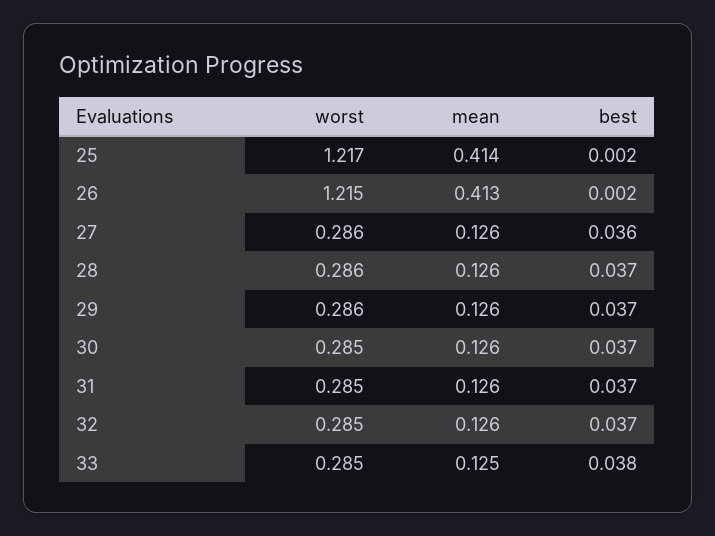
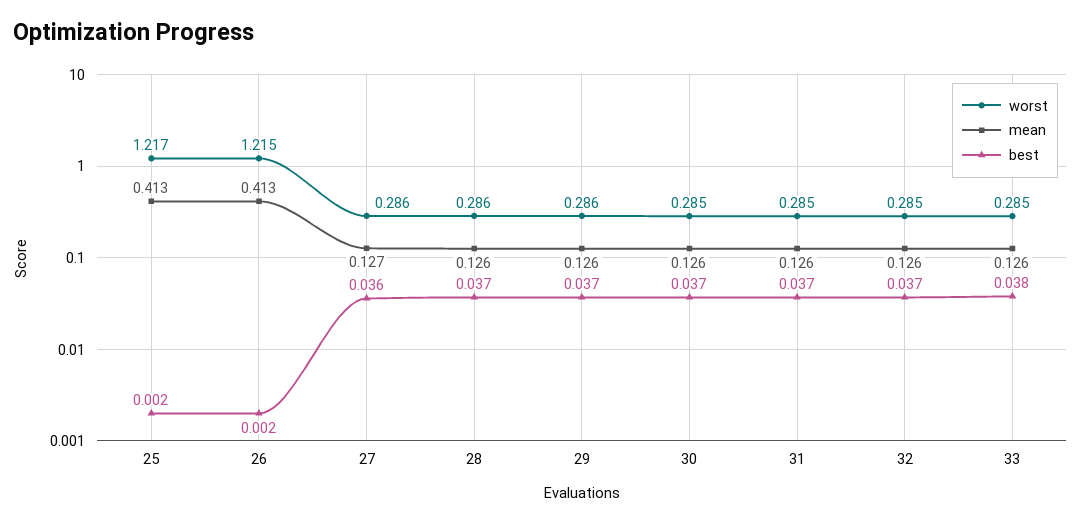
mean, 25: 0.414 -> 0.413
mean, 27: 0.126 -> 0.127
mean, 33: 0.125 -> 0.126

